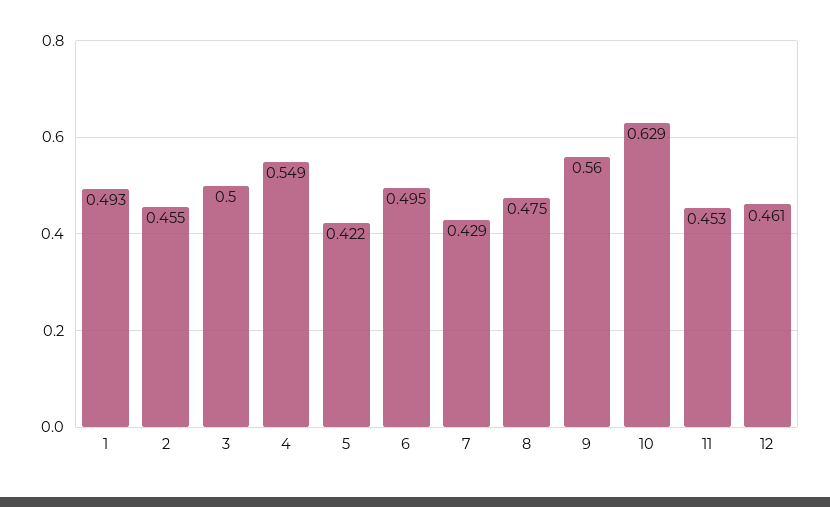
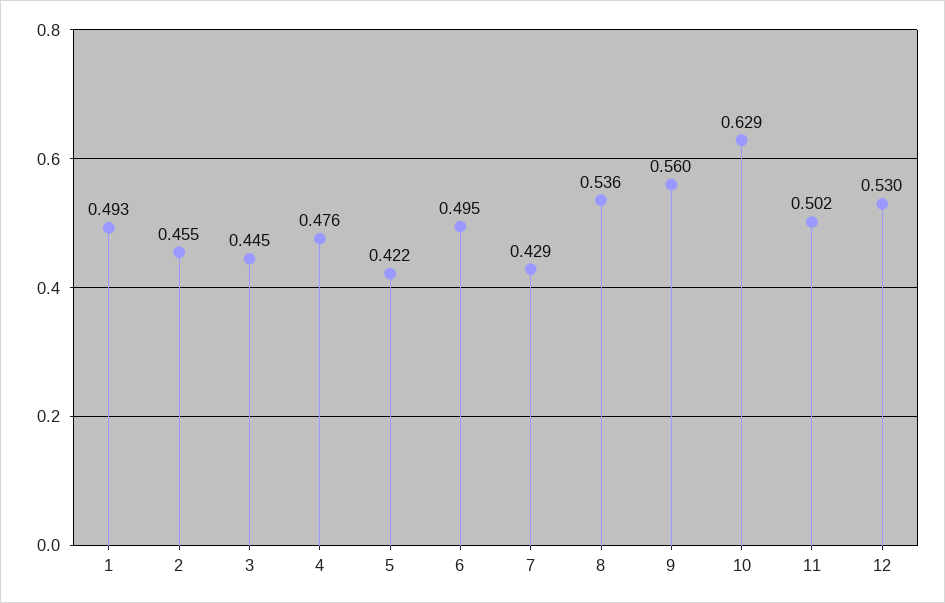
3: 0.5 -> 0.445
4: 0.549 -> 0.476
8: 0.475 -> 0.536
11: 0.453 -> 0.502
12: 0.461 -> 0.53

